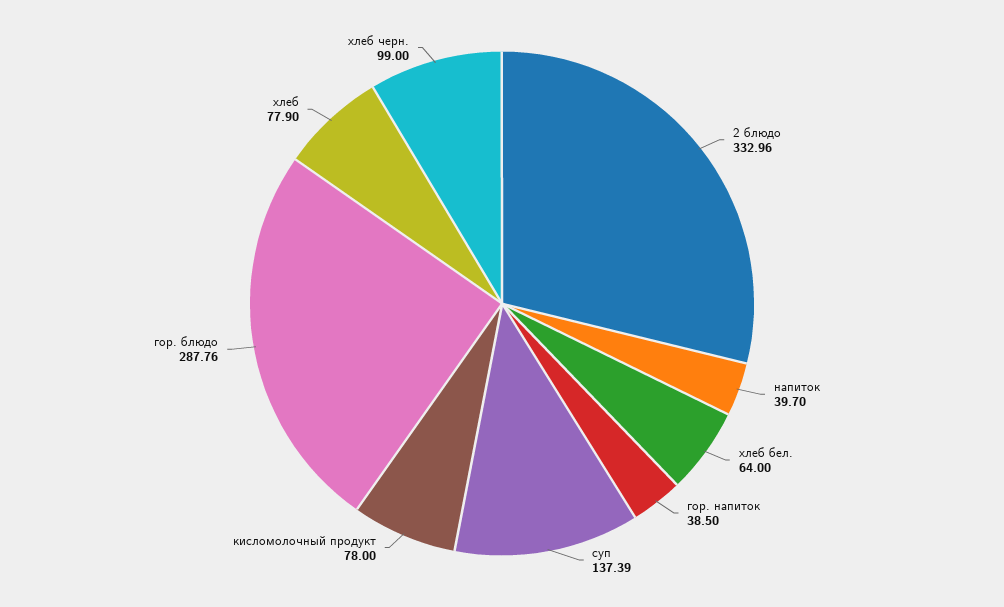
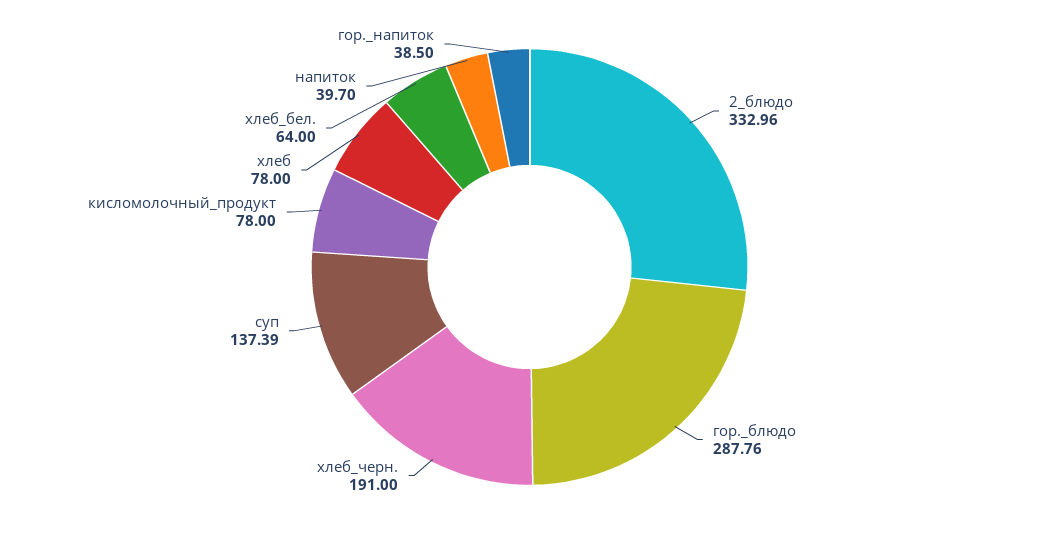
хлеб: 77.9 -> 78
хлеб черн.: 99 -> 191

